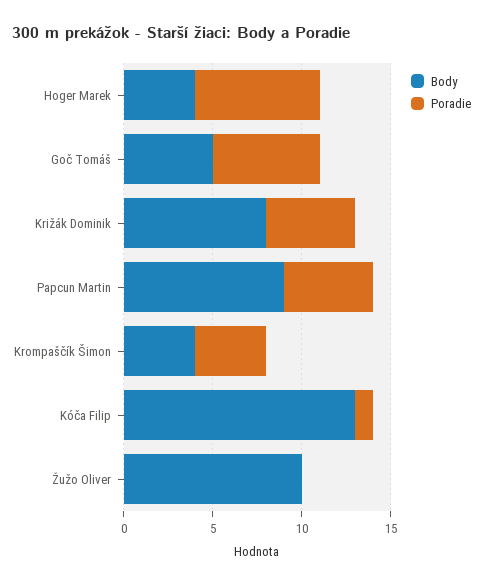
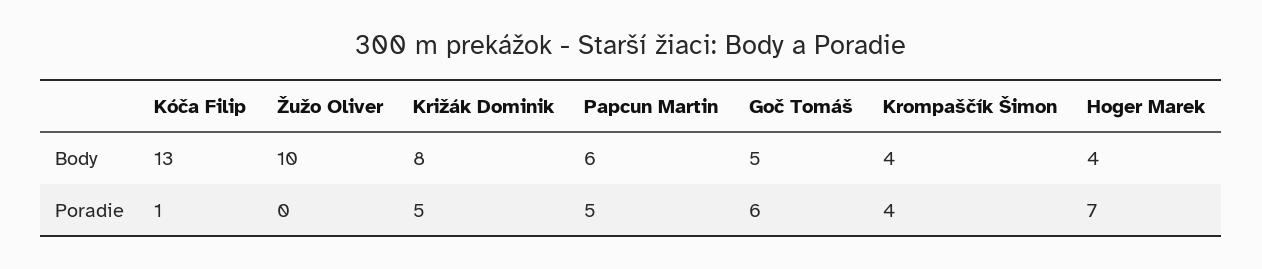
Body, Papcun Martin: 9 -> 6

